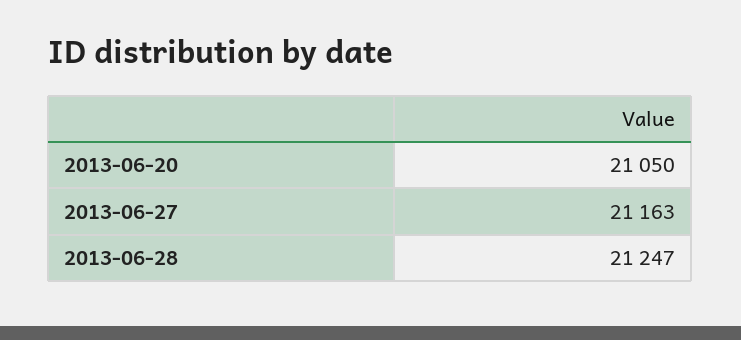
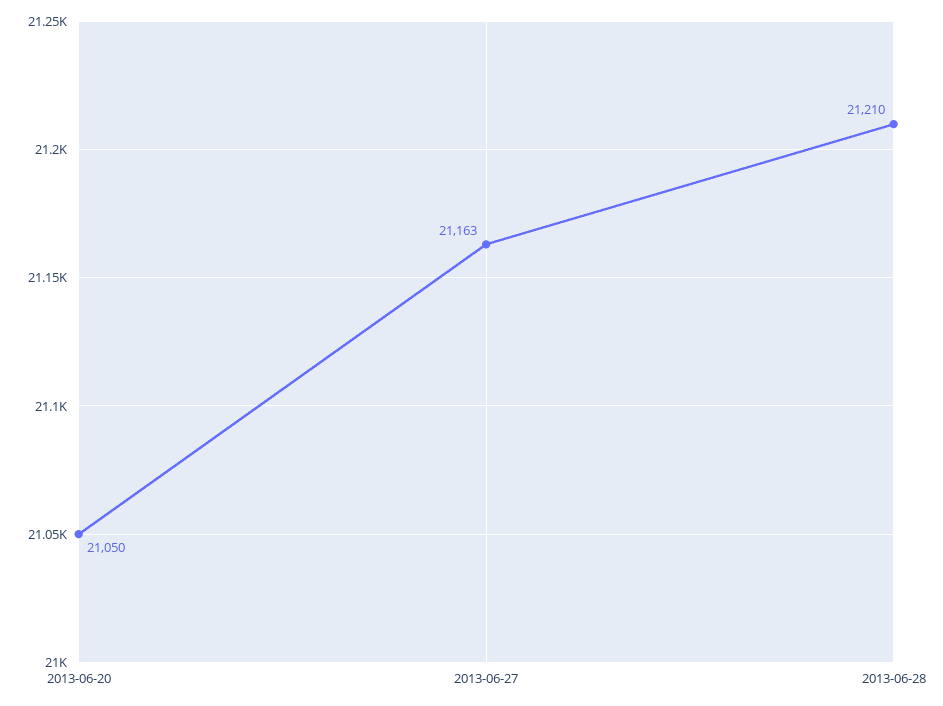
2013-06-28: 21247 -> 21210

